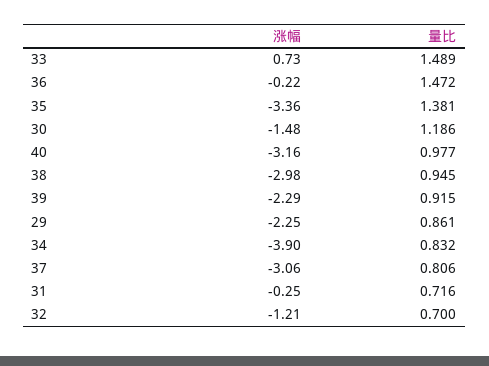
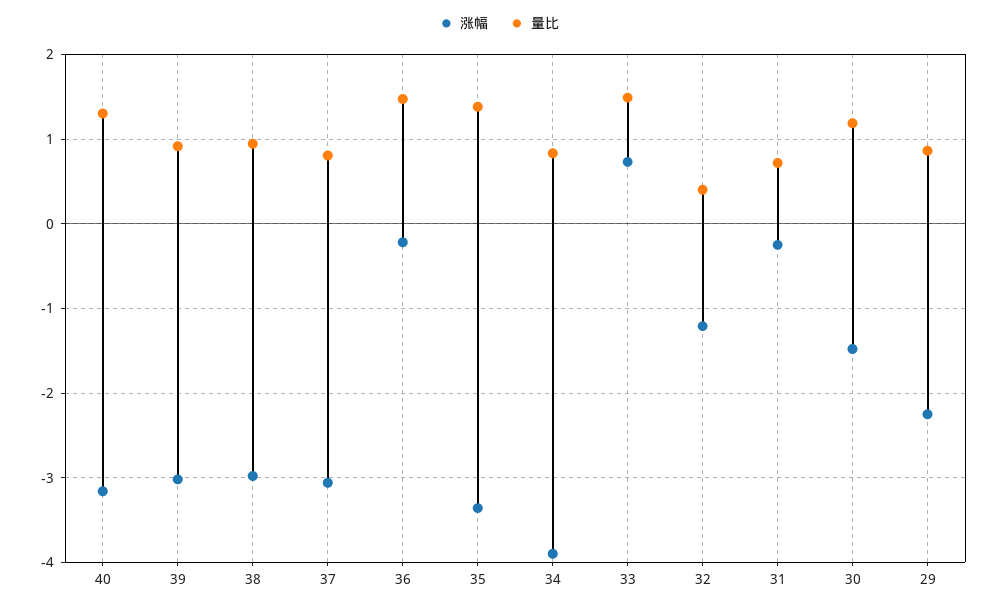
量比, 40: 0.977 -> 1.3
涨幅, 39: -2.29 -> -3
量比, 32: 0.7 -> 0.4

